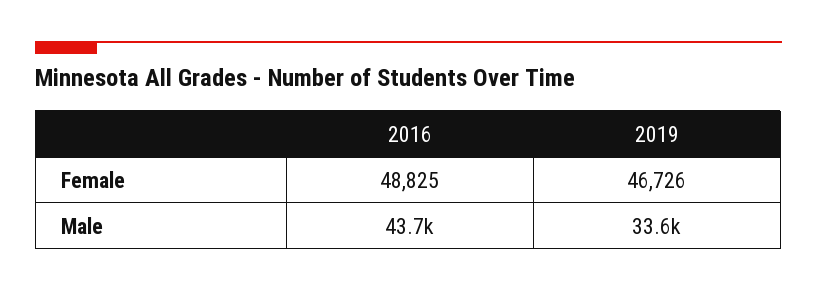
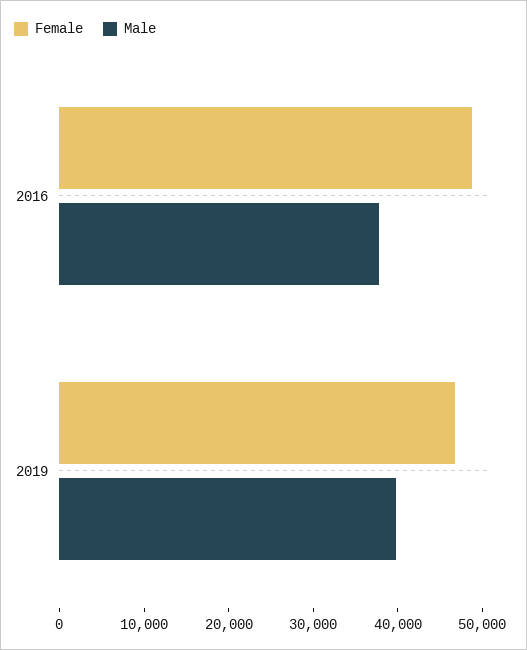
Male, 2016: 43700 -> 38000
Male, 2019: 33600 -> 40000

